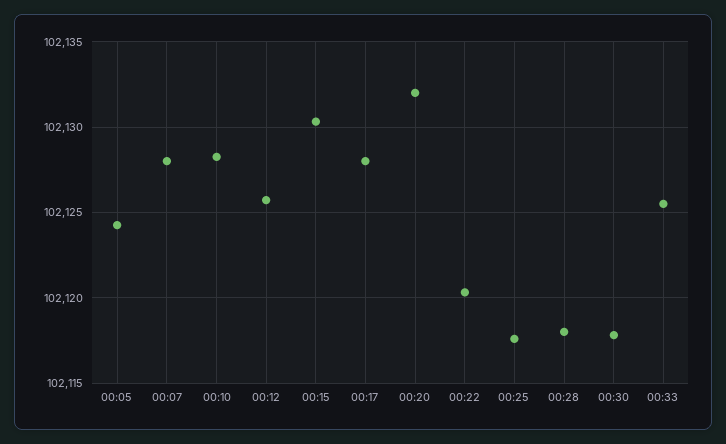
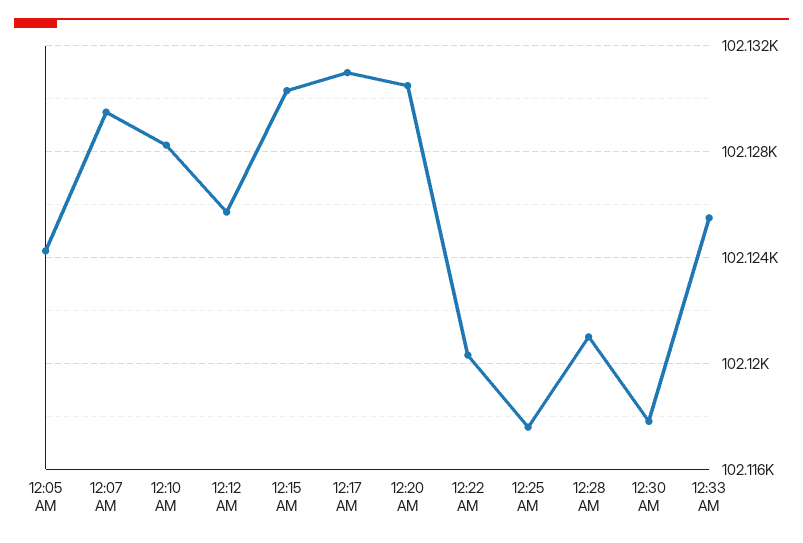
00:07: 102128 -> 102129.5
00:17: 102128 -> 102131
00:20: 102132 -> 102130.5
00:28: 102118 -> 102121

